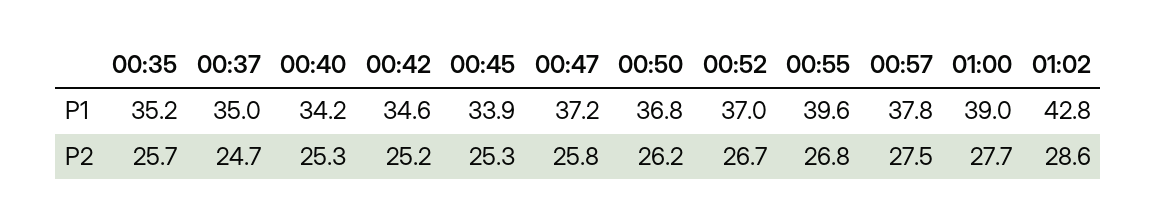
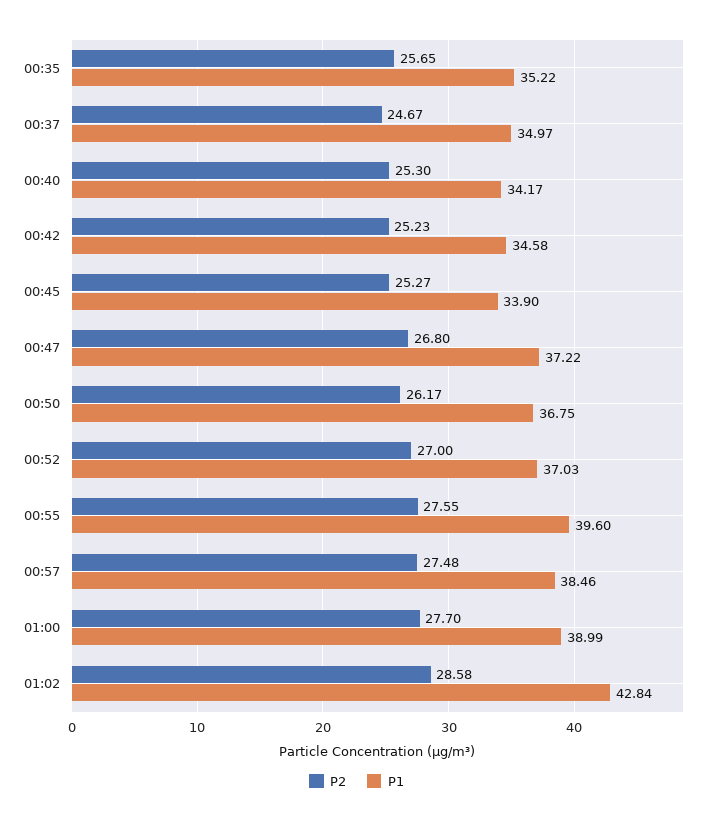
P1, 00:57: 37.8 -> 38.46
P2, 00:47: 25.8 -> 26.8
P2, 00:52: 26.7 -> 27
P2, 00:55: 26.8 -> 27.55

